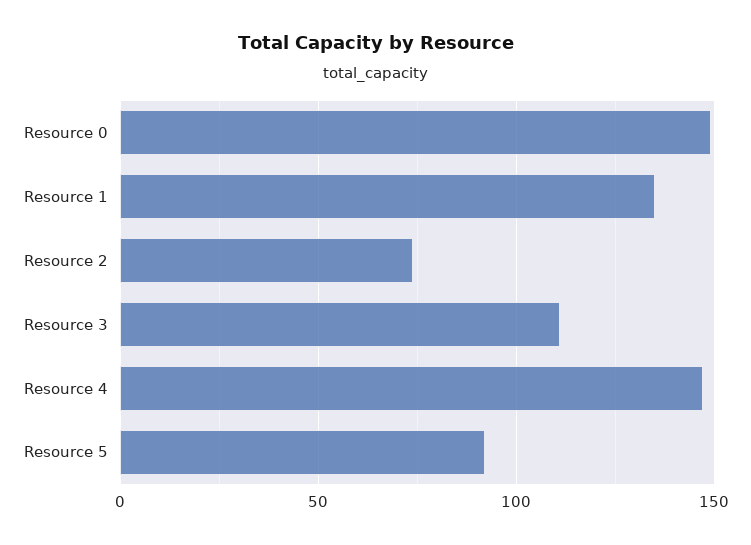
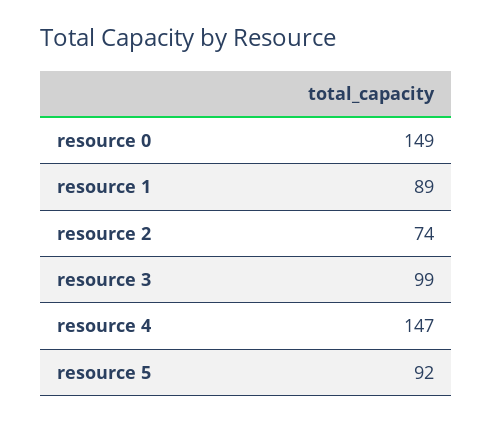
Resource 1: 135 -> 89
Resource 3: 110 -> 99

